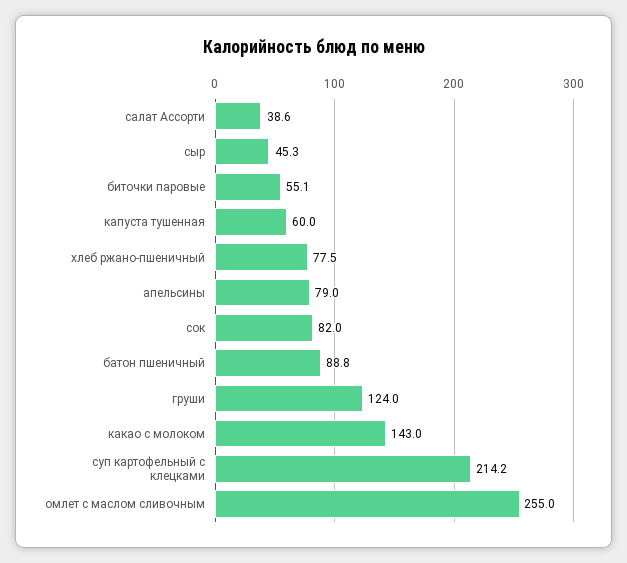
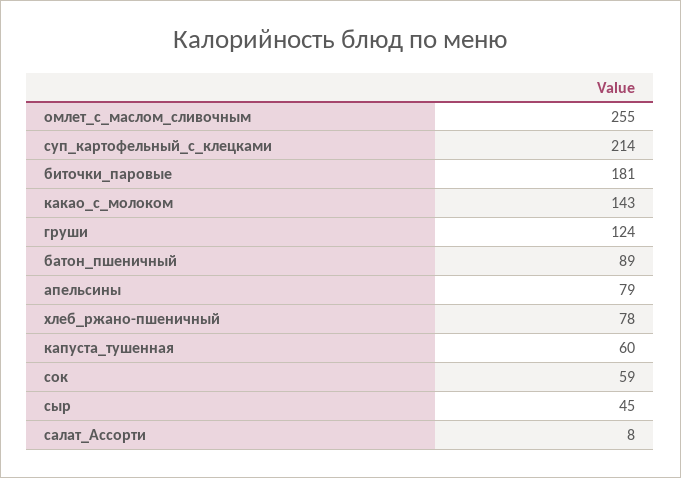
салат Ассорти: 38.6 -> 8
биточки паровые: 55.1 -> 181
сок: 82 -> 59

